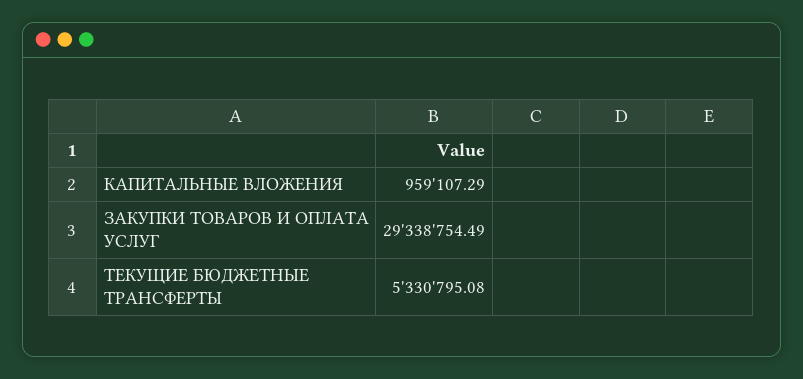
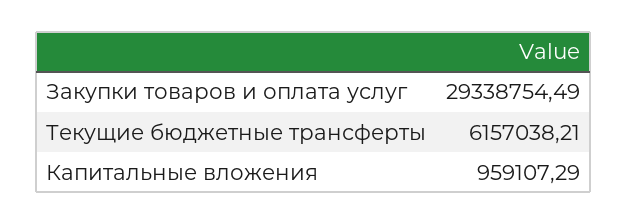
ТЕКУЩИЕ БЮДЖЕТНЫЕ ТРАНСФЕРТЫ: 5330795.08 -> 6157038.21

